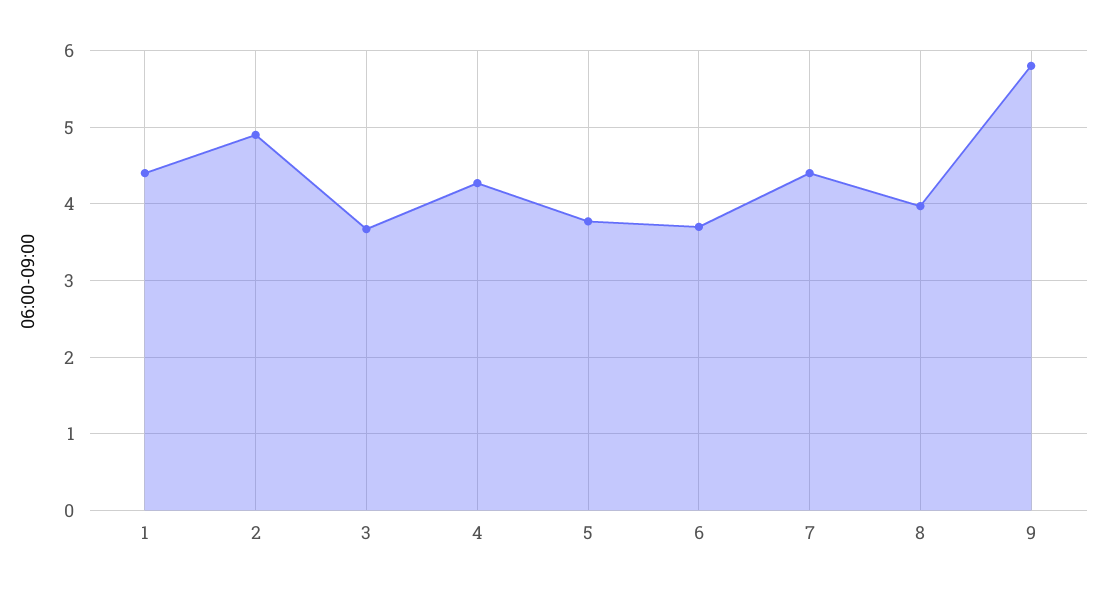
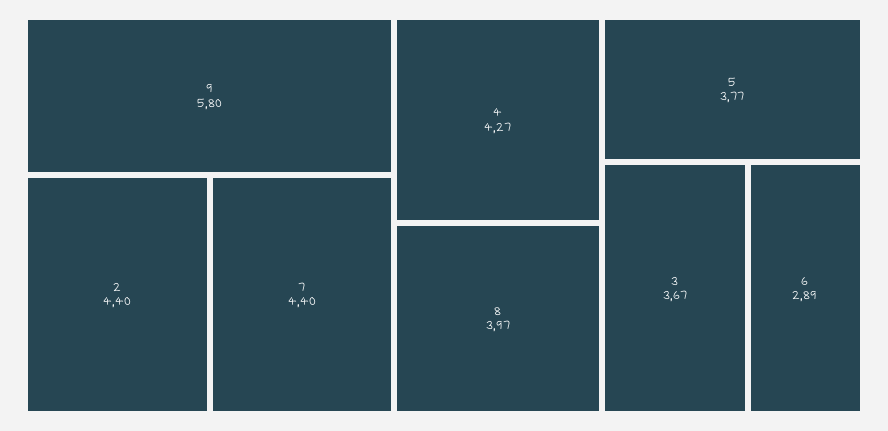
1: 4.4 -> none
2: 4.9 -> 4.4
6: 3.7 -> 2.89

